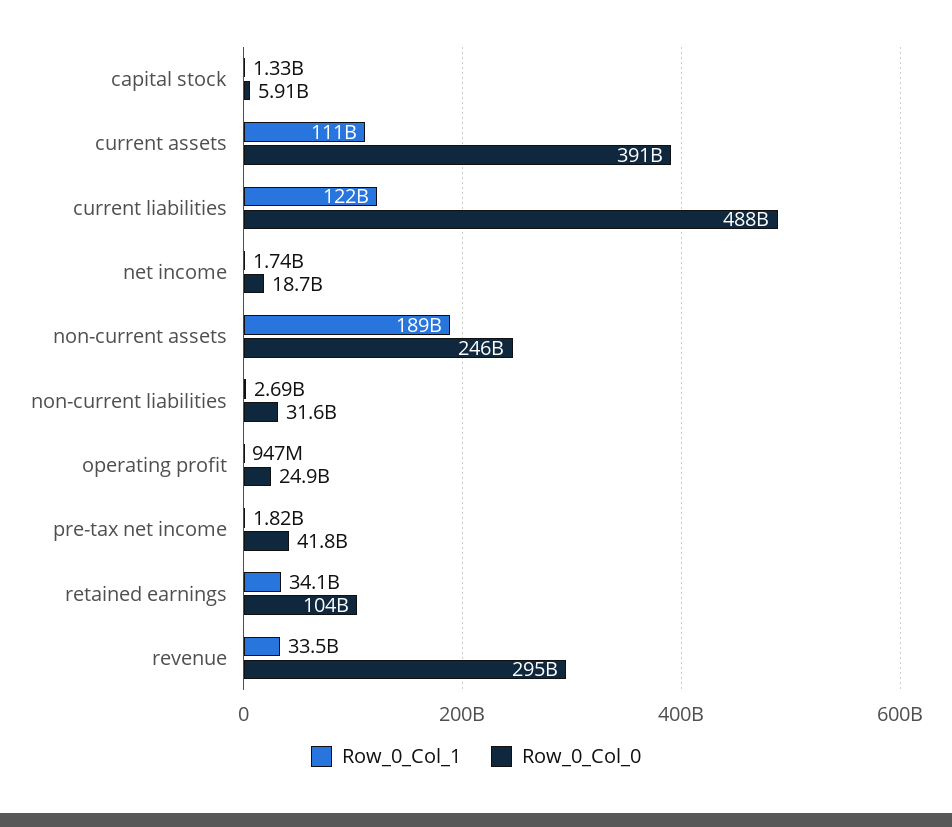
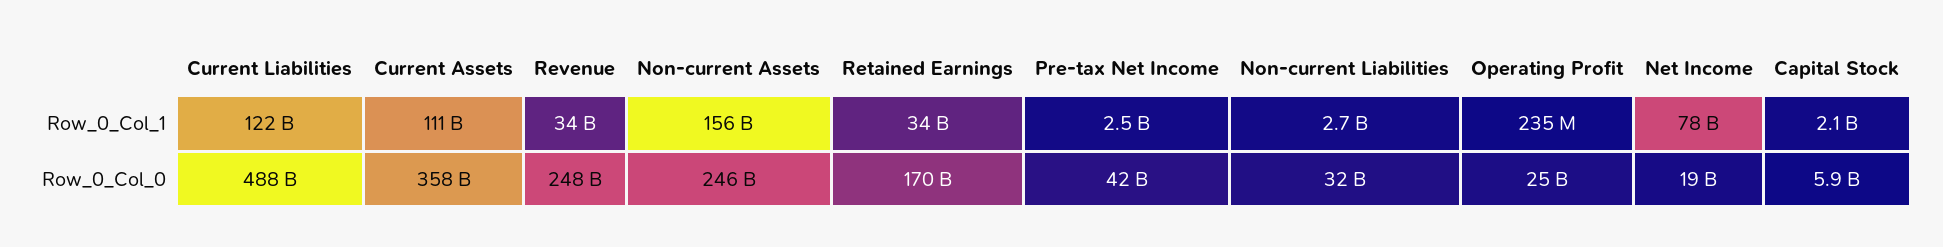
Row_0_Col_1, capital stock: 1330000000 -> 2100000000
Row_0_Col_0, current assets: 391000000000 -> 358000000000
Row_0_Col_1, net income: 1740000000 -> 78000000000
Row_0_Col_1, non-current assets: 189000000000 -> 156000000000
Row_0_Col_1, operating profit: 947000000 -> 235000000
Row_0_Col_1, pre-tax net income: 1820000000 -> 2500000000
Row_0_Col_0, retained earnings: 104000000000 -> 170000000000
Row_0_Col_0, revenue: 295000000000 -> 248000000000

